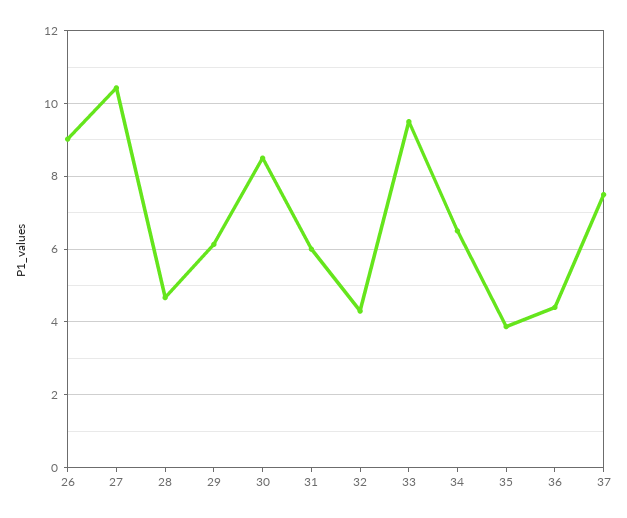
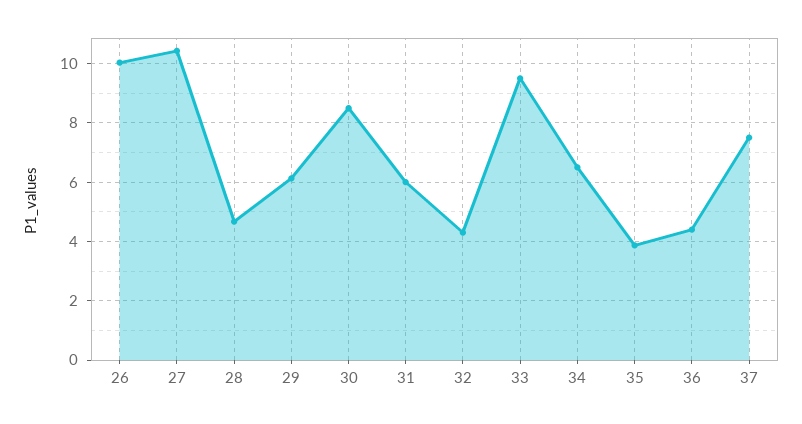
26: 9 -> 10

